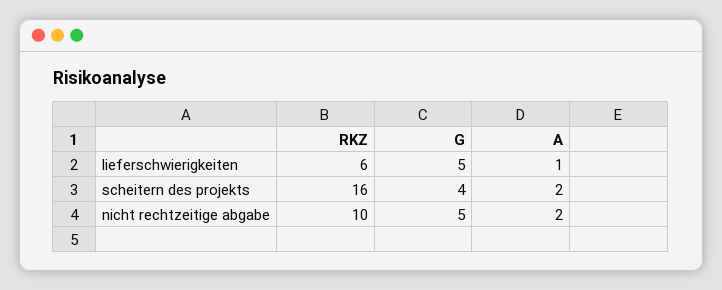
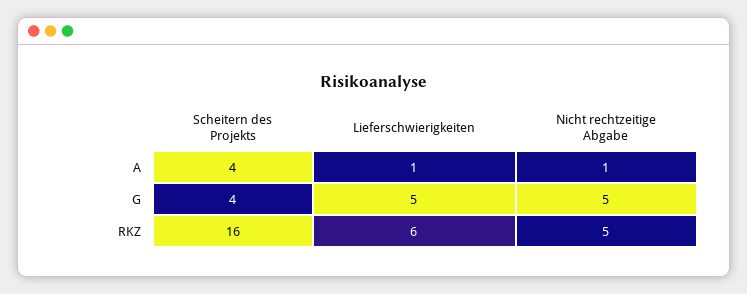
A, scheitern des projekts: 2 -> 4
RKZ, nicht rechtzeitige abgabe: 10 -> 5
A, nicht rechtzeitige abgabe: 2 -> 1

